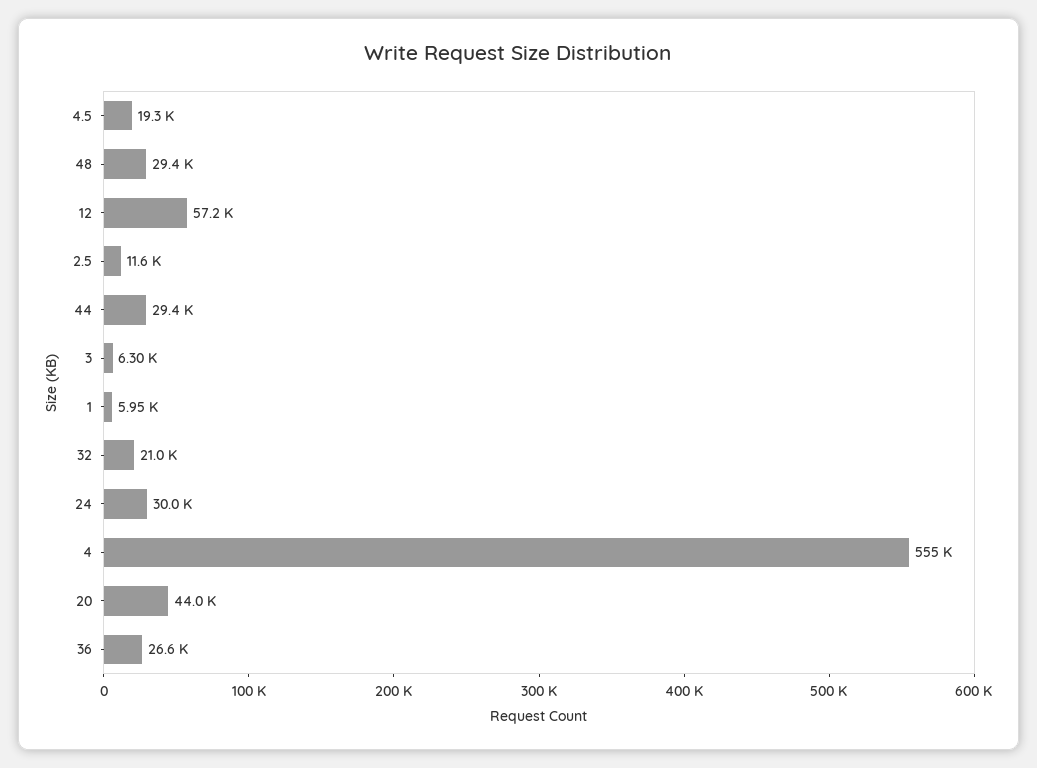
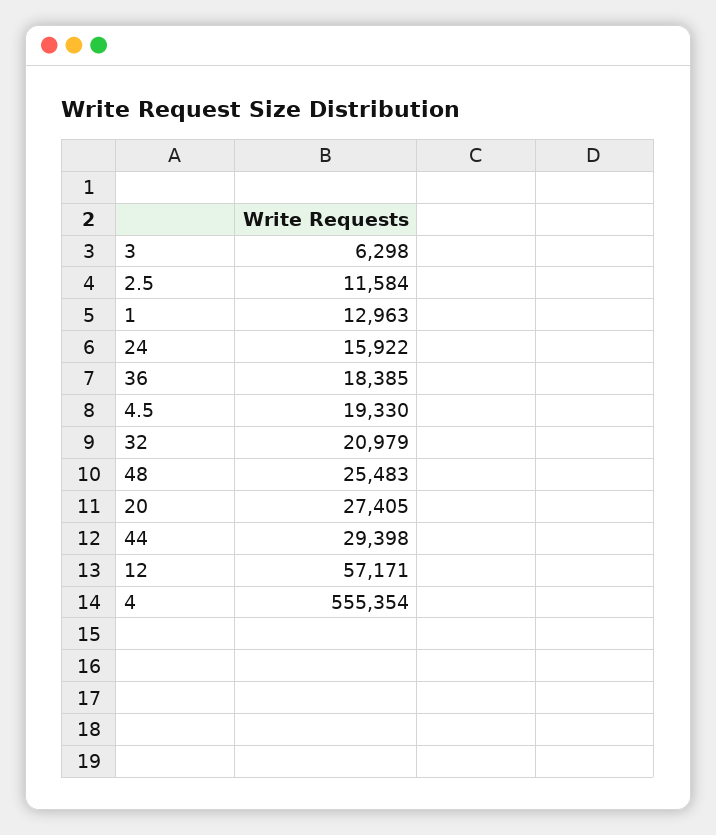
48: 29400 -> 25483
1: 5950 -> 12963
24: 30000 -> 15922
20: 44000 -> 27405
36: 26600 -> 18385

